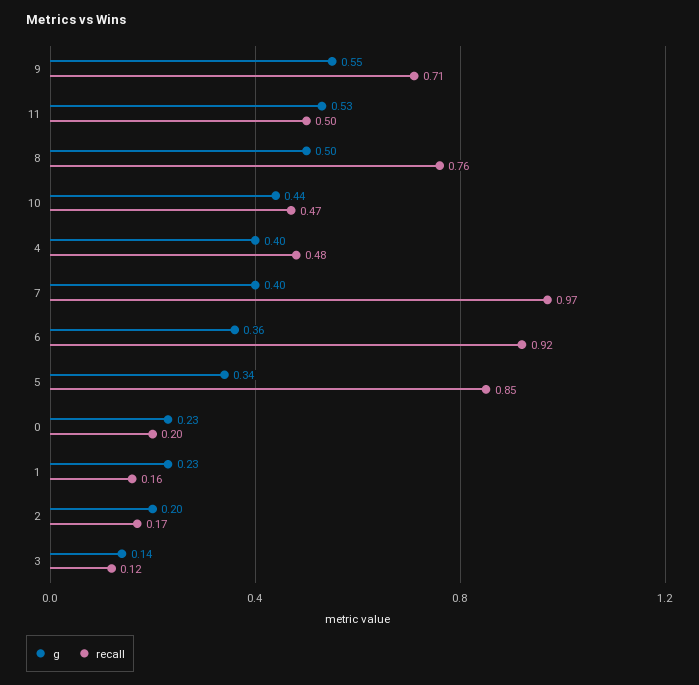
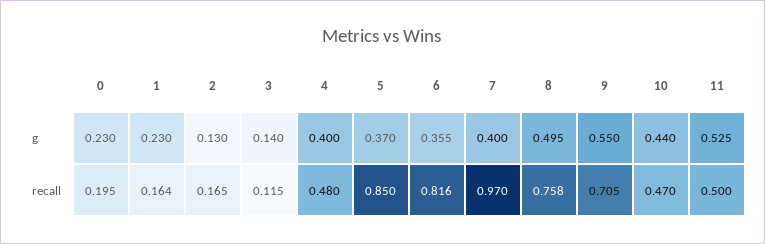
recall, 6: 0.92 -> 0.816
g, 5: 0.34 -> 0.37
g, 2: 0.2 -> 0.13

